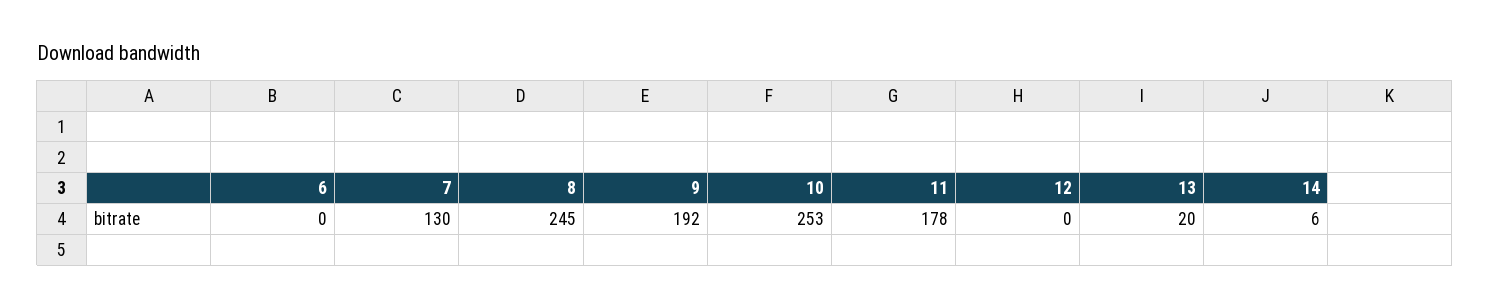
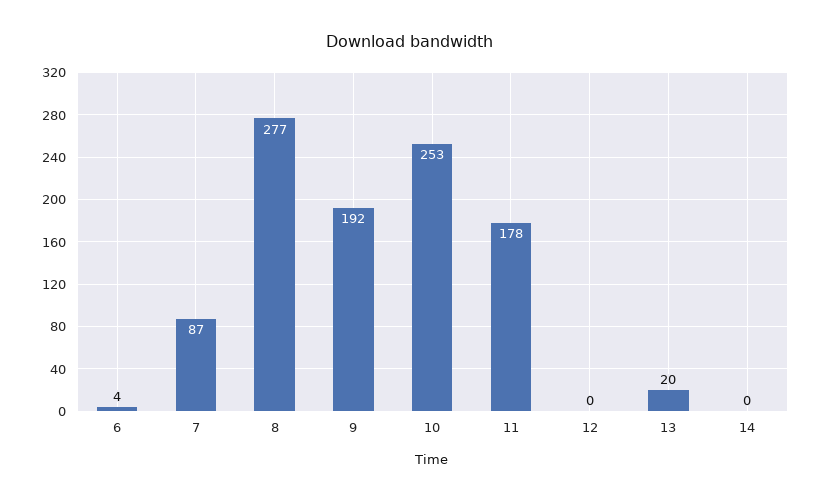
6: 0 -> 4
7: 130 -> 87
8: 245 -> 277
14: 6 -> 0

